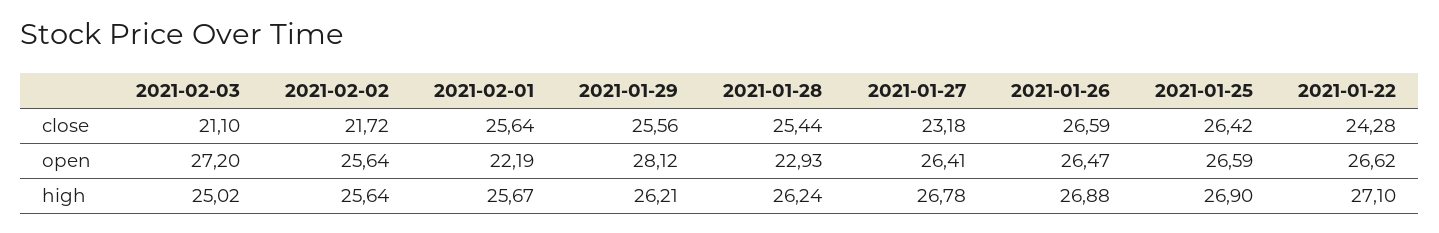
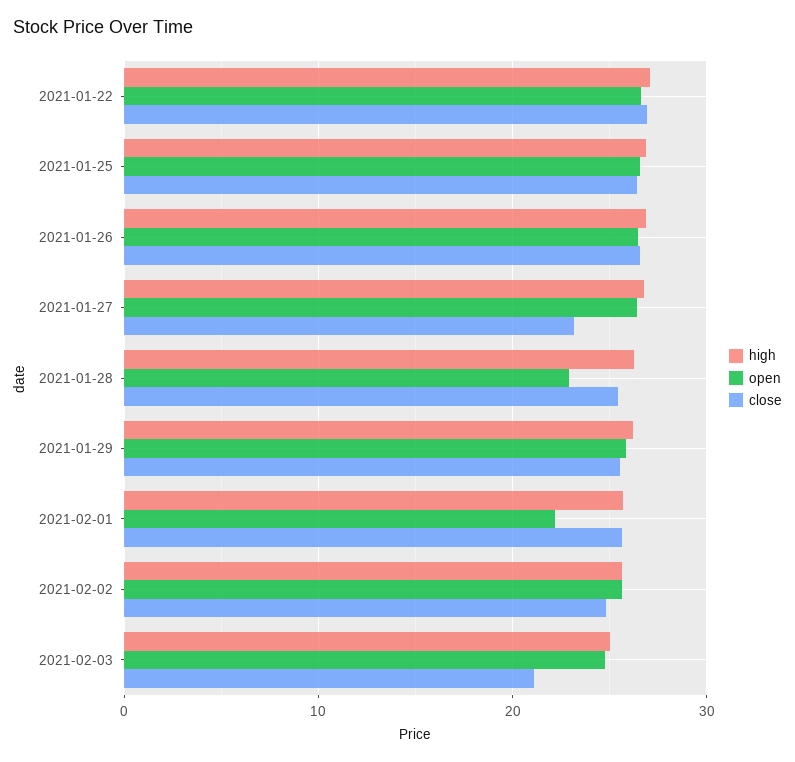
close, 2021-02-02: 21.72 -> 25
close, 2021-01-22: 24.28 -> 27
open, 2021-02-03: 27.2 -> 25
open, 2021-01-29: 28.12 -> 26

